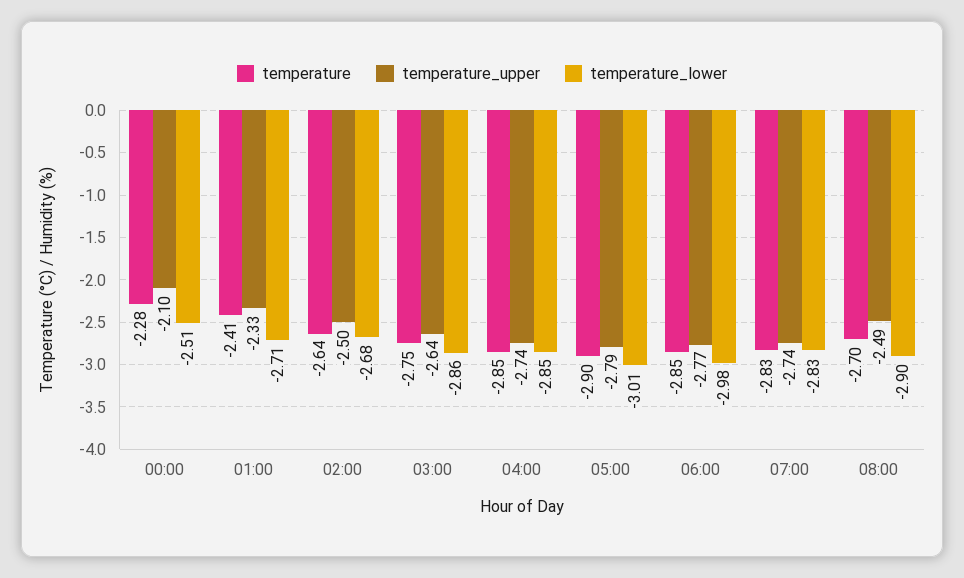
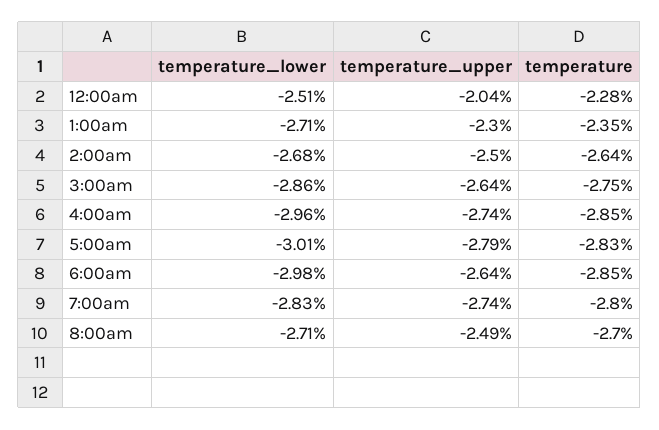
temperature_upper, 00:00: -2.1 -> -2.04
temperature, 01:00: -2.41 -> -2.35
temperature_upper, 01:00: -2.33 -> -2.3
temperature_lower, 04:00: -2.85 -> -2.96
temperature, 05:00: -2.9 -> -2.83
temperature_upper, 06:00: -2.77 -> -2.64
temperature, 07:00: -2.83 -> -2.8
temperature_lower, 08:00: -2.9 -> -2.71

